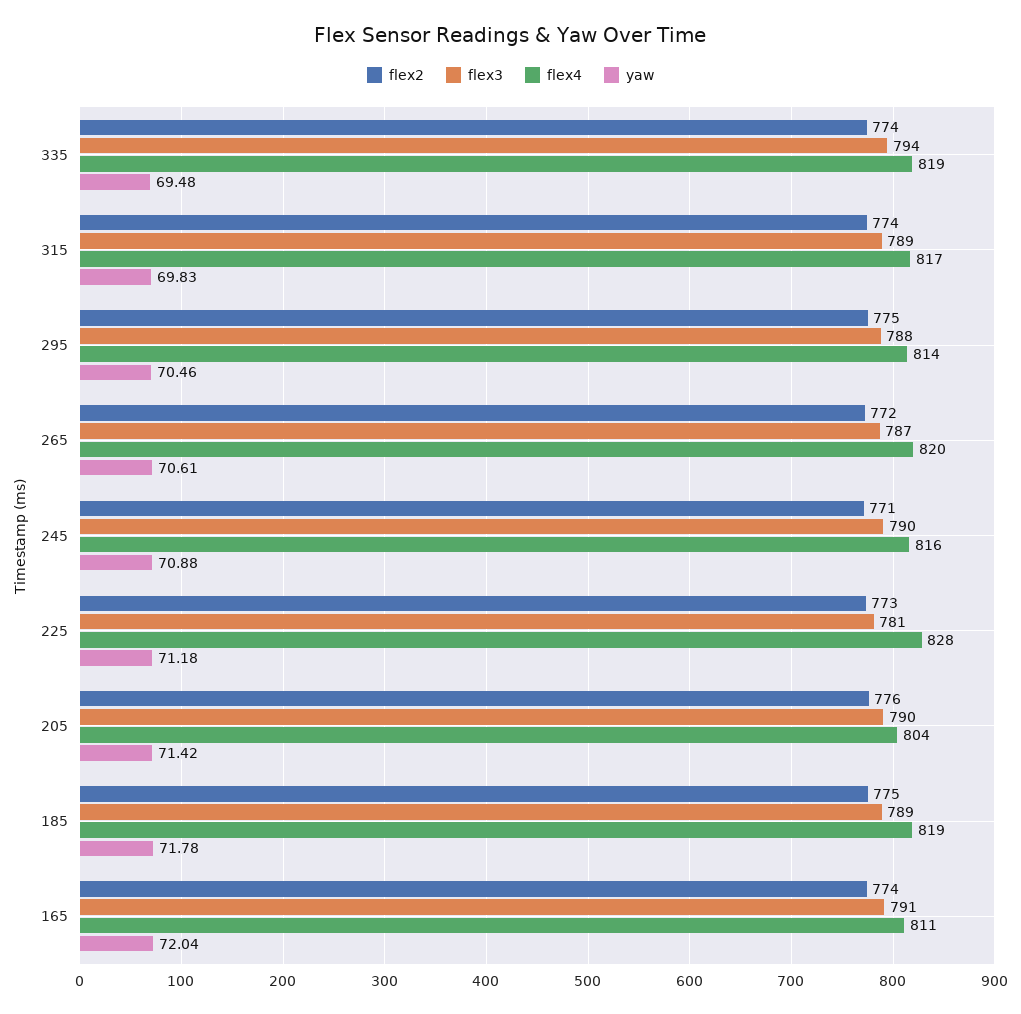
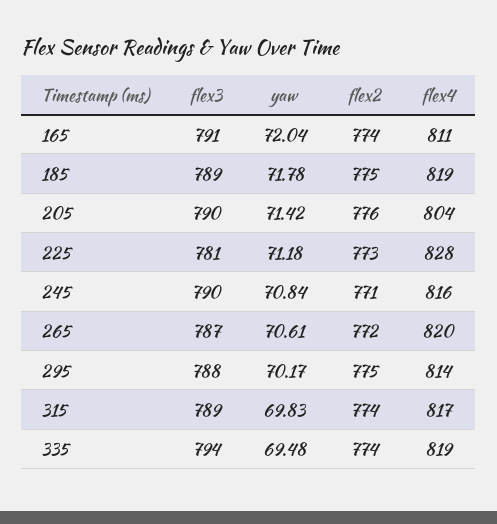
yaw, 295: 70.46 -> 70.17
yaw, 245: 70.88 -> 70.84

